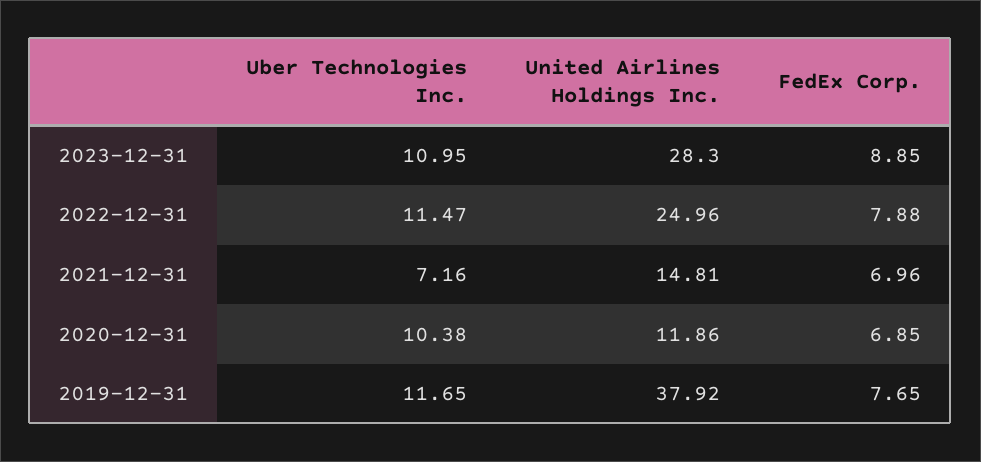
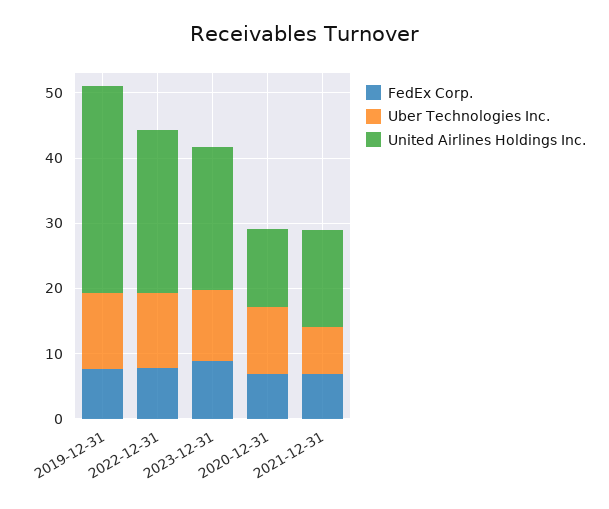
United Airlines Holdings Inc., 2023-12-31: 28.3 -> 22
United Airlines Holdings Inc., 2019-12-31: 37.92 -> 32

